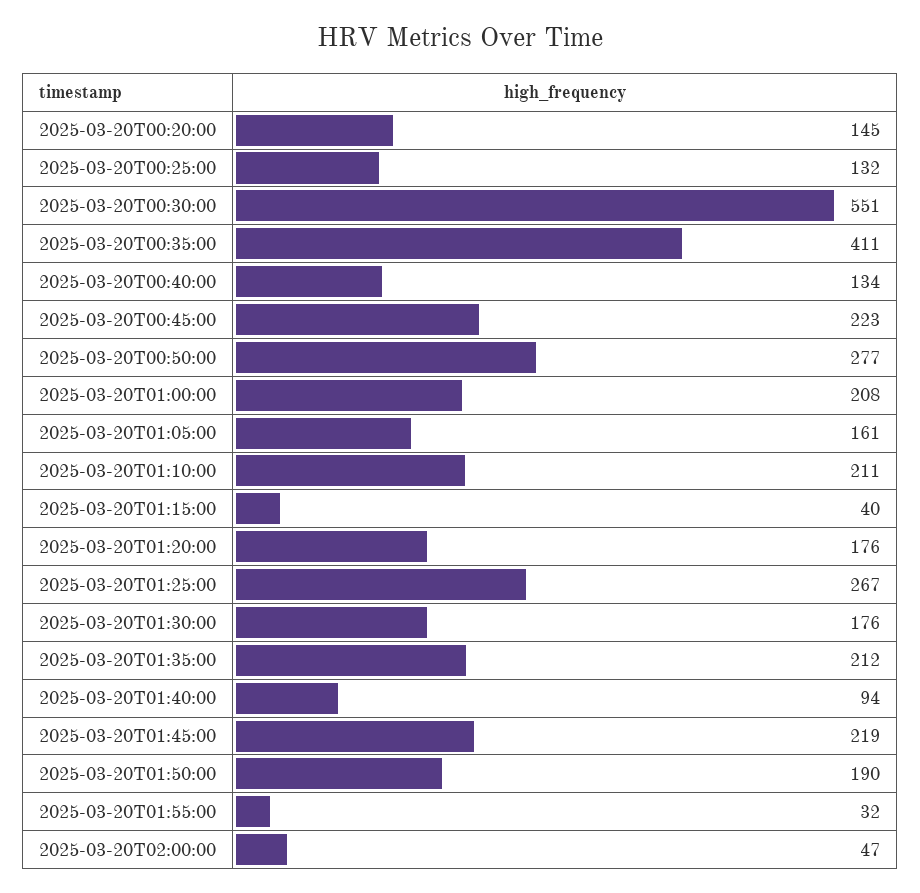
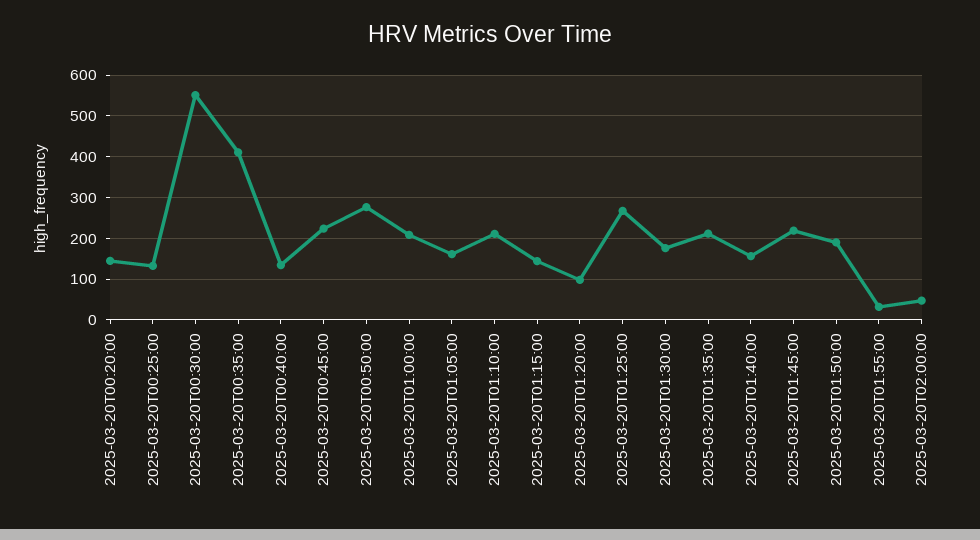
2025-03-20T01:15:00: 40 -> 140
2025-03-20T01:20:00: 176 -> 100
2025-03-20T01:40:00: 94 -> 160

